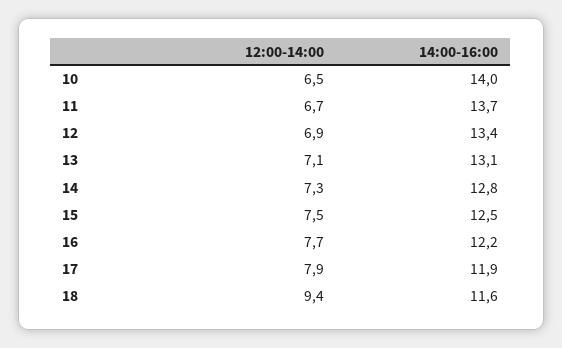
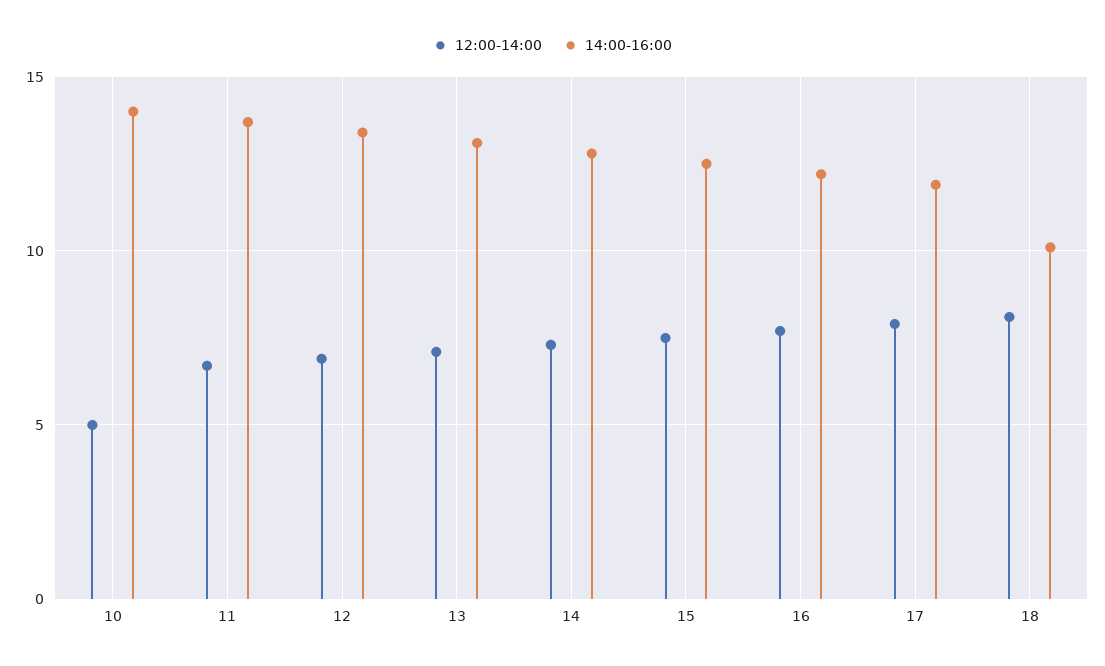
12:00-14:00, 10: 6.5 -> 5
12:00-14:00, 18: 9.4 -> 8
14:00-16:00, 18: 11.6 -> 10

